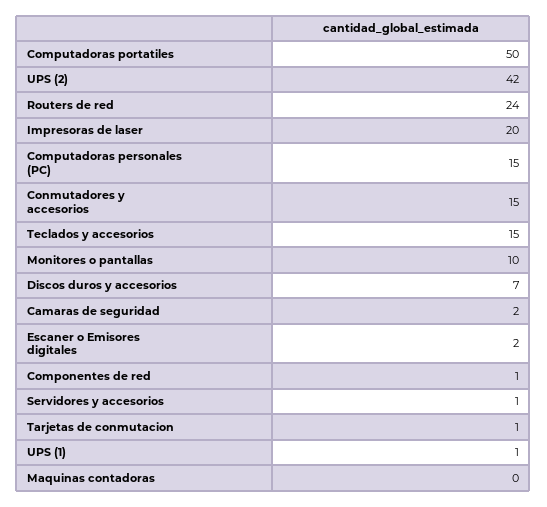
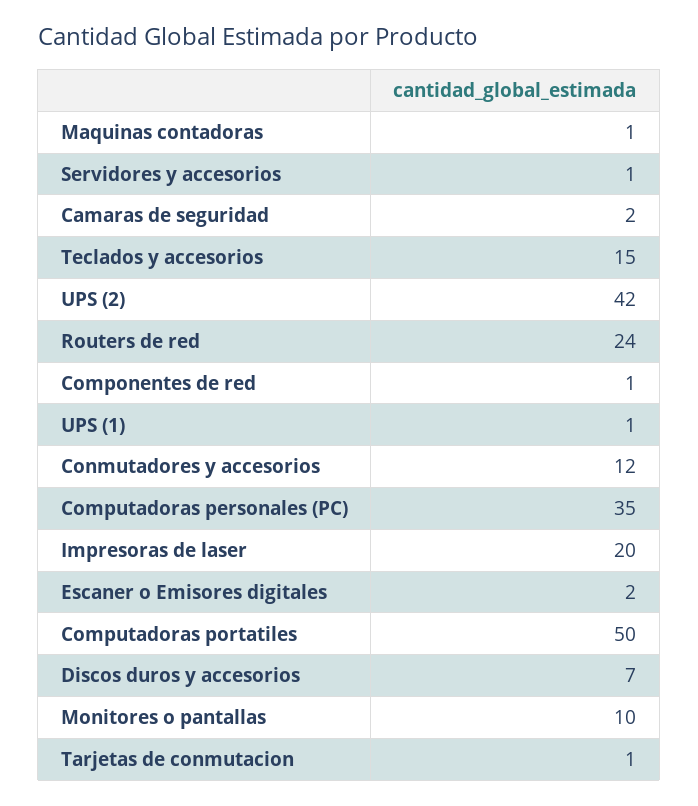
Computadoras personales (PC): 15 -> 35
Conmutadores y accesorios: 15 -> 12
Maquinas contadoras: 0 -> 1

